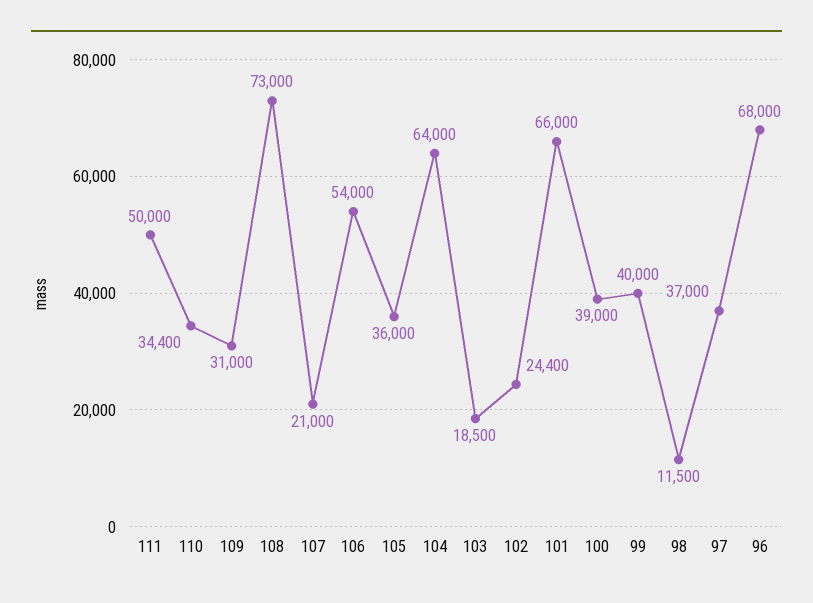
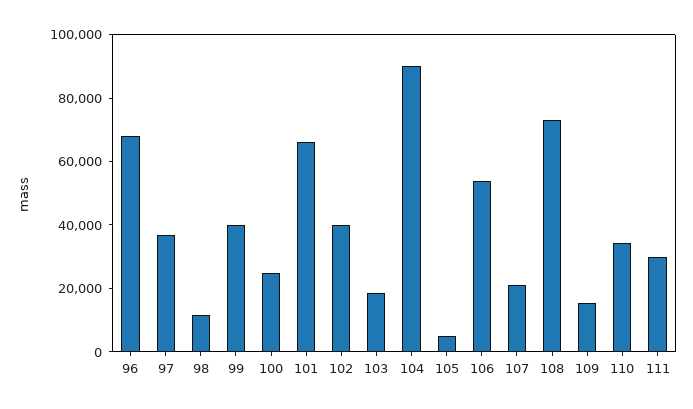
111: 50000 -> 30000
109: 31000 -> 15000
105: 36000 -> 5000
104: 64000 -> 90000
102: 24400 -> 40000
100: 39000 -> 25000

